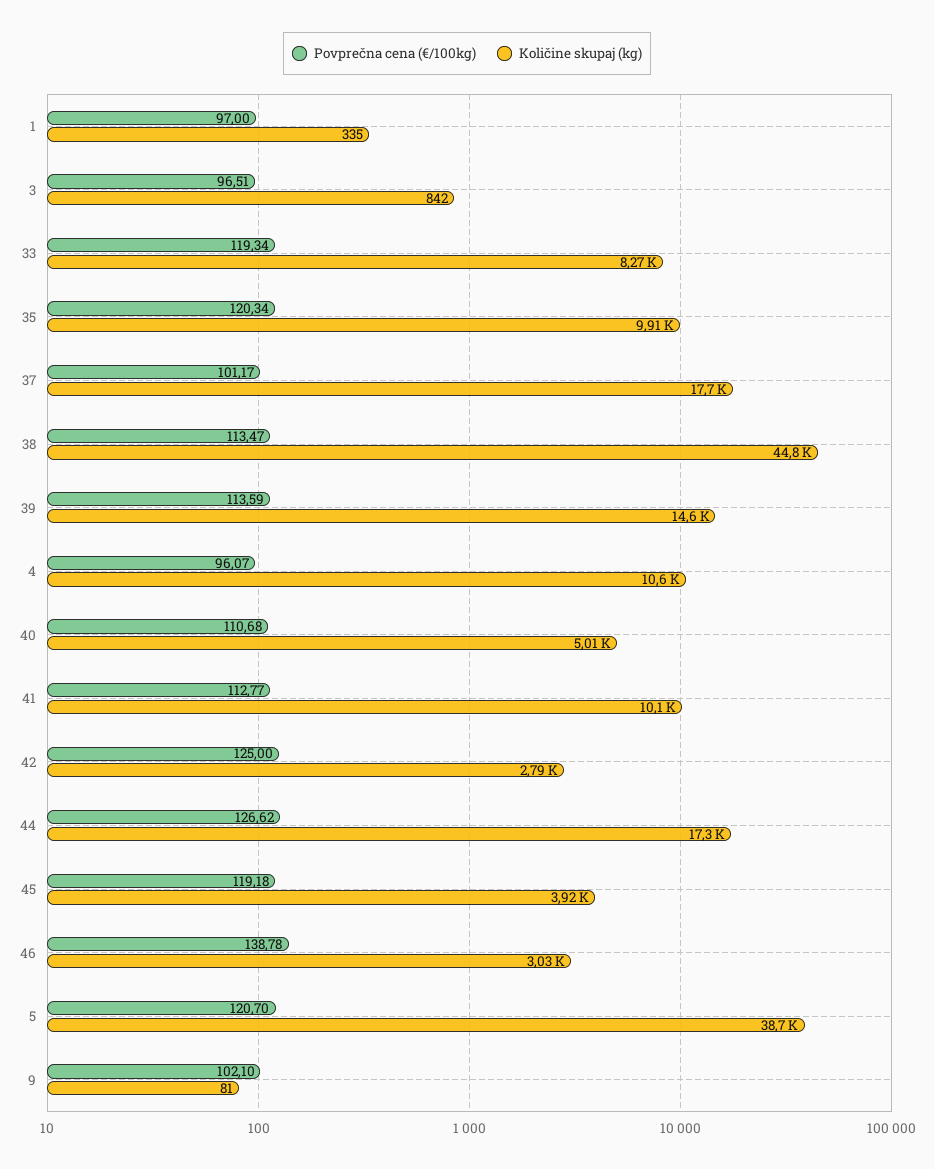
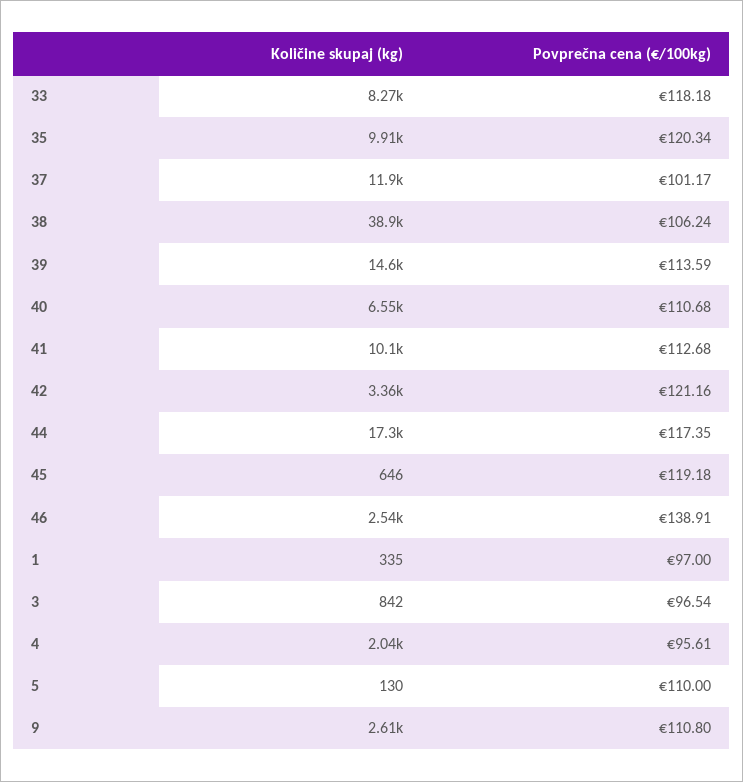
Povprečna cena (€/100kg), 3: 96.51 -> 96.54
Povprečna cena (€/100kg), 33: 119.34 -> 118.18
Količine skupaj (kg), 37: 17700 -> 11900
Povprečna cena (€/100kg), 38: 113.47 -> 106.24
Količine skupaj (kg), 38: 44800 -> 38900
Povprečna cena (€/100kg), 4: 96.07 -> 95.61
Količine skupaj (kg), 4: 10600 -> 2040
Količine skupaj (kg), 40: 5010 -> 6550
Povprečna cena (€/100kg), 41: 112.77 -> 112.68
Povprečna cena (€/100kg), 42: 125 -> 121.16
Količine skupaj (kg), 42: 2790 -> 3360
Povprečna cena (€/100kg), 44: 126.62 -> 117.35
Količine skupaj (kg), 45: 3920 -> 646
Povprečna cena (€/100kg), 46: 138.78 -> 138.91
Količine skupaj (kg), 46: 3030 -> 2540
Povprečna cena (€/100kg), 5: 120.7 -> 110
Količine skupaj (kg), 5: 38700 -> 130
Povprečna cena (€/100kg), 9: 102.1 -> 110.8
Količine skupaj (kg), 9: 81 -> 2610

